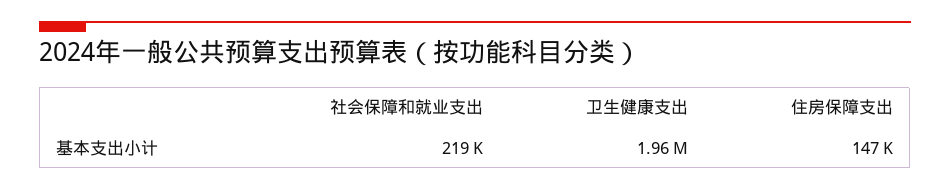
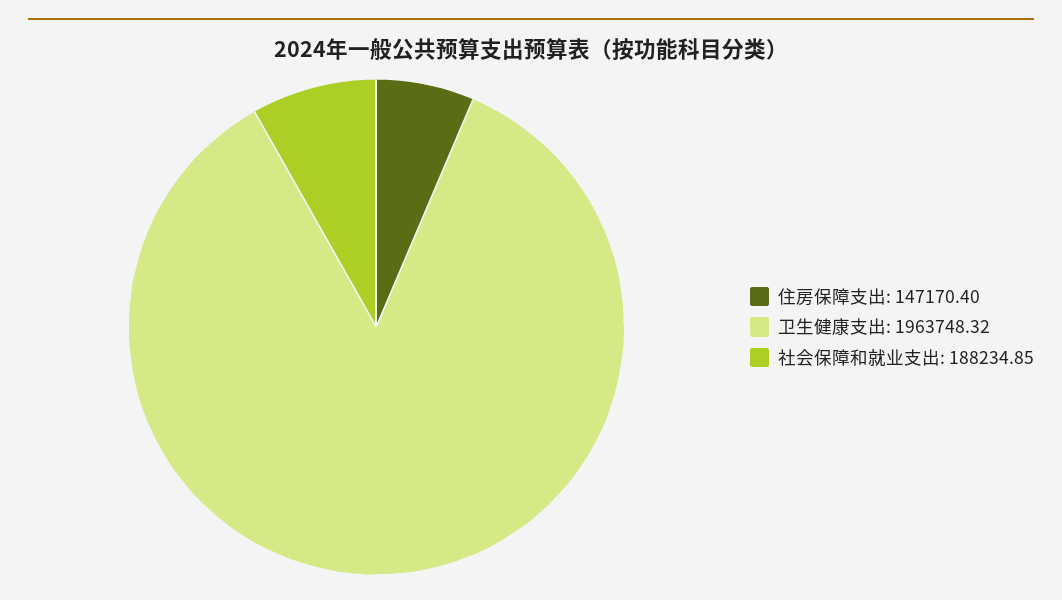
社会保障和就业支出: 219000 -> 188234.85

